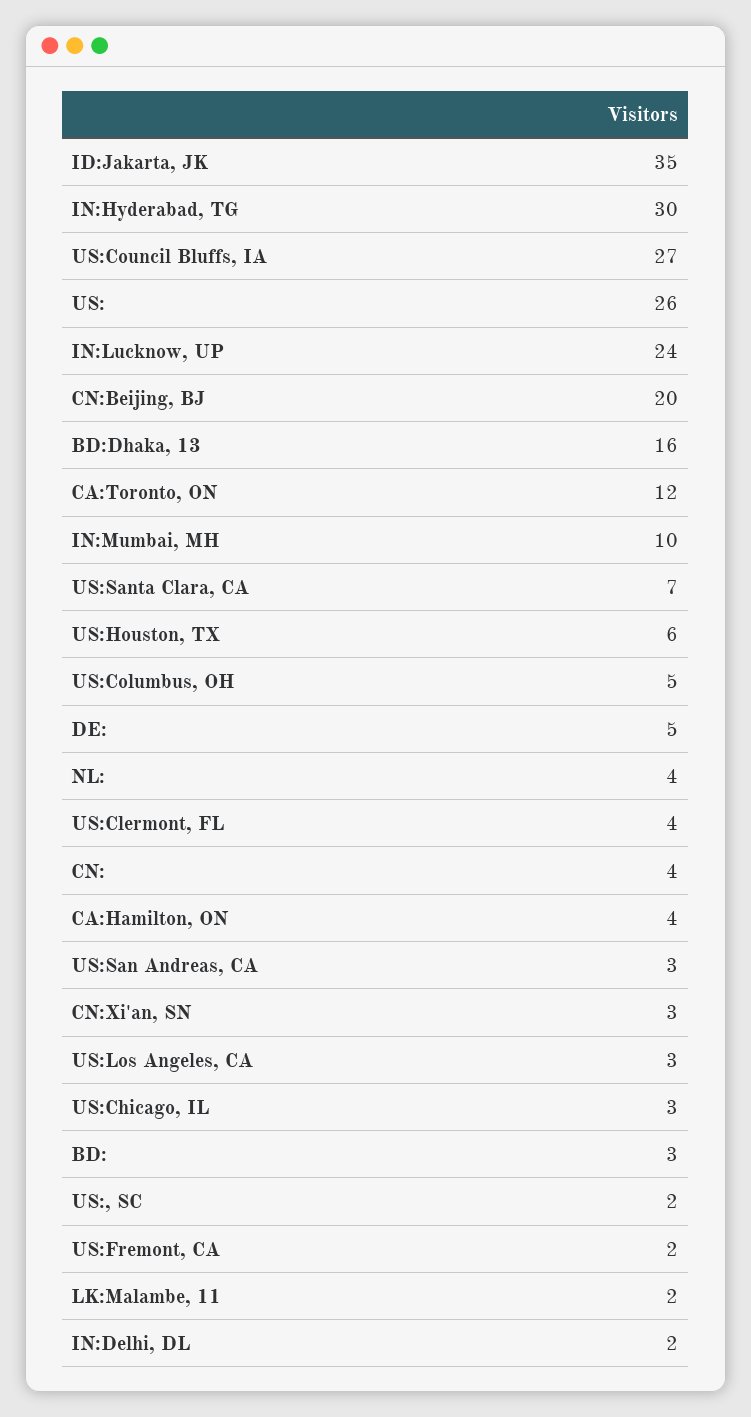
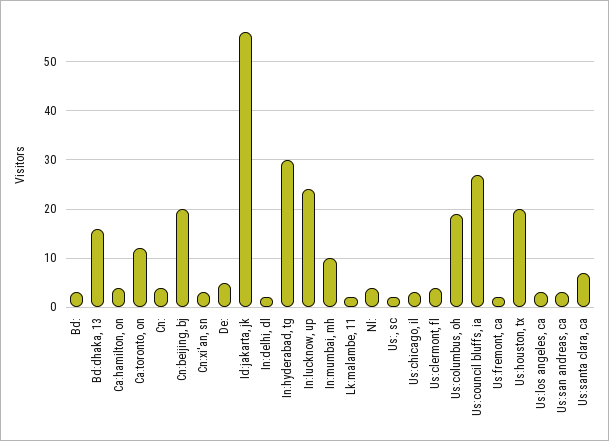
ID:Jakarta, JK: 35 -> 55
US:: 26 -> none
US:Houston, TX: 6 -> 20
US:Columbus, OH: 5 -> 20

